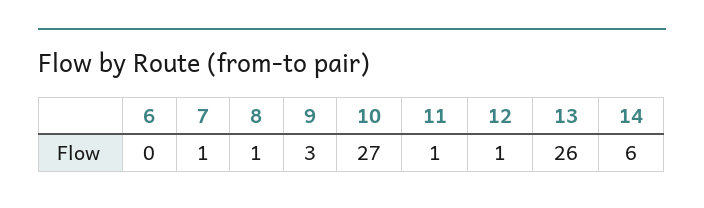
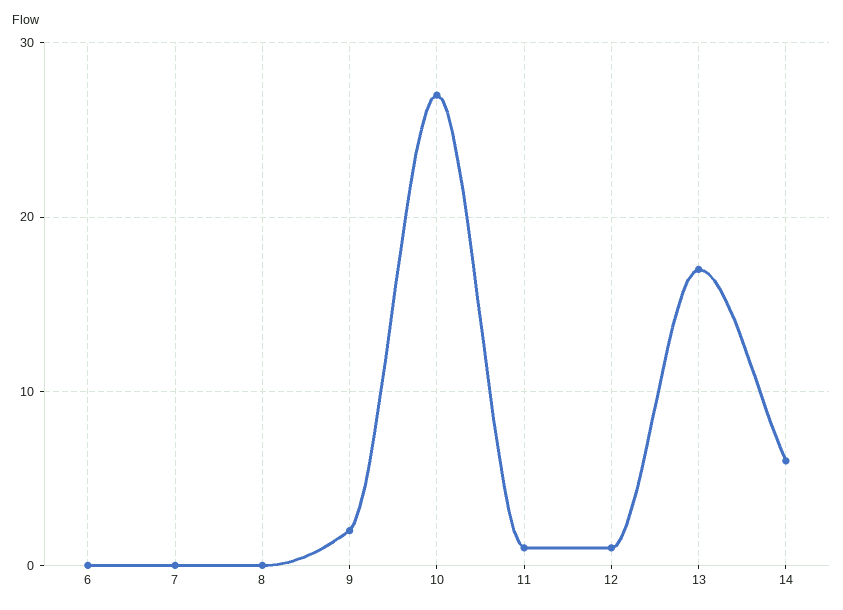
7: 1 -> 0
8: 1 -> 0
9: 3 -> 2
13: 26 -> 17

